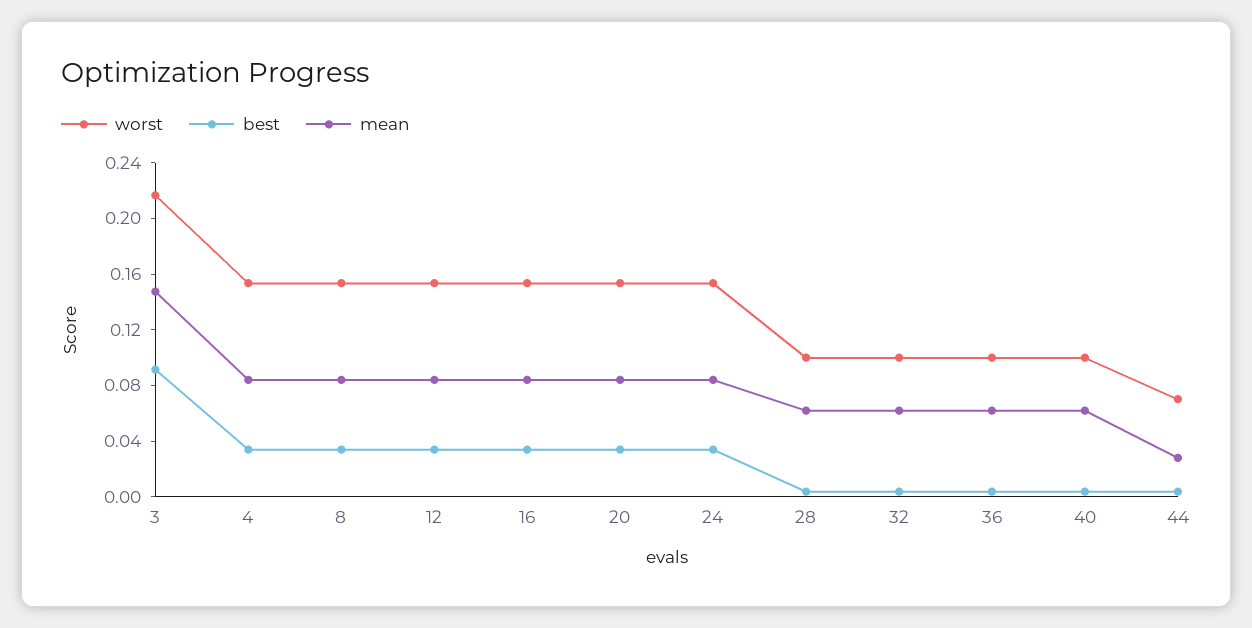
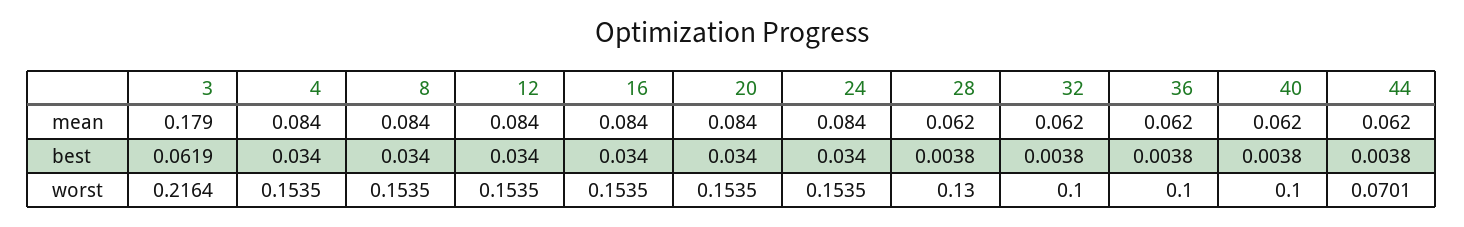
best, 3: 0.09 -> 0.0619
mean, 3: 0.15 -> 0.179
worst, 28: 0.1 -> 0.13
mean, 44: 0.03 -> 0.062

